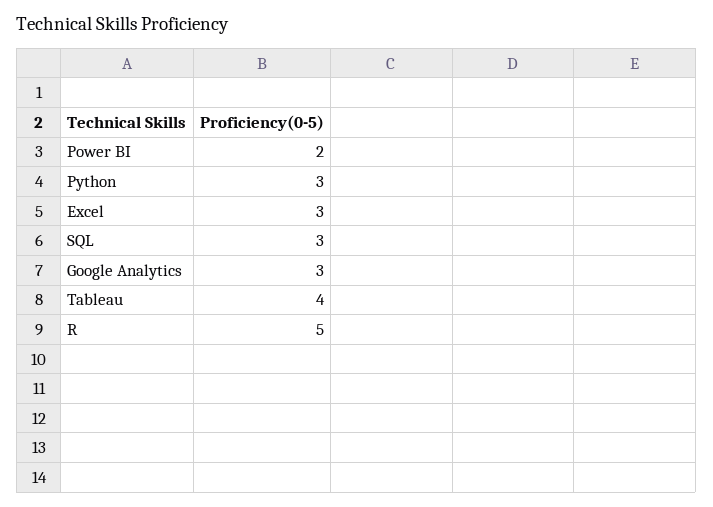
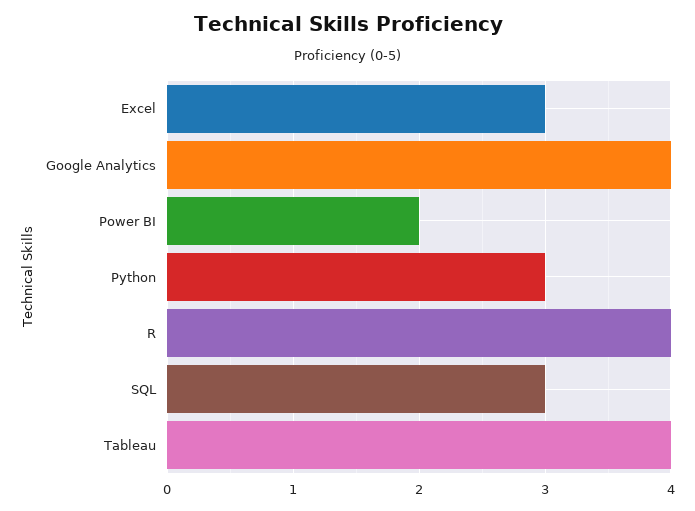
Google Analytics: 3 -> 4
R: 5 -> 4

